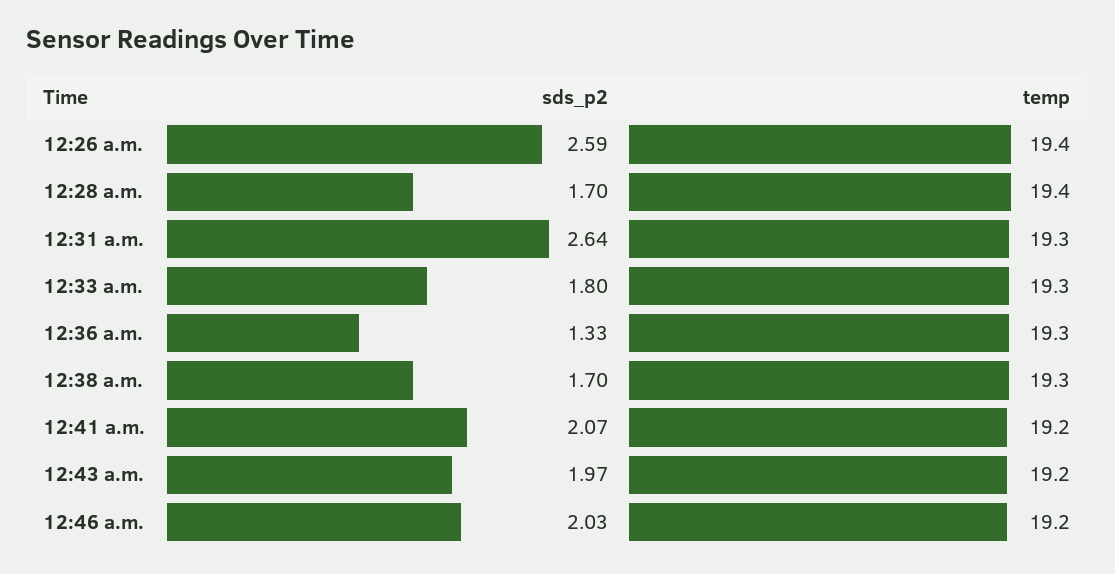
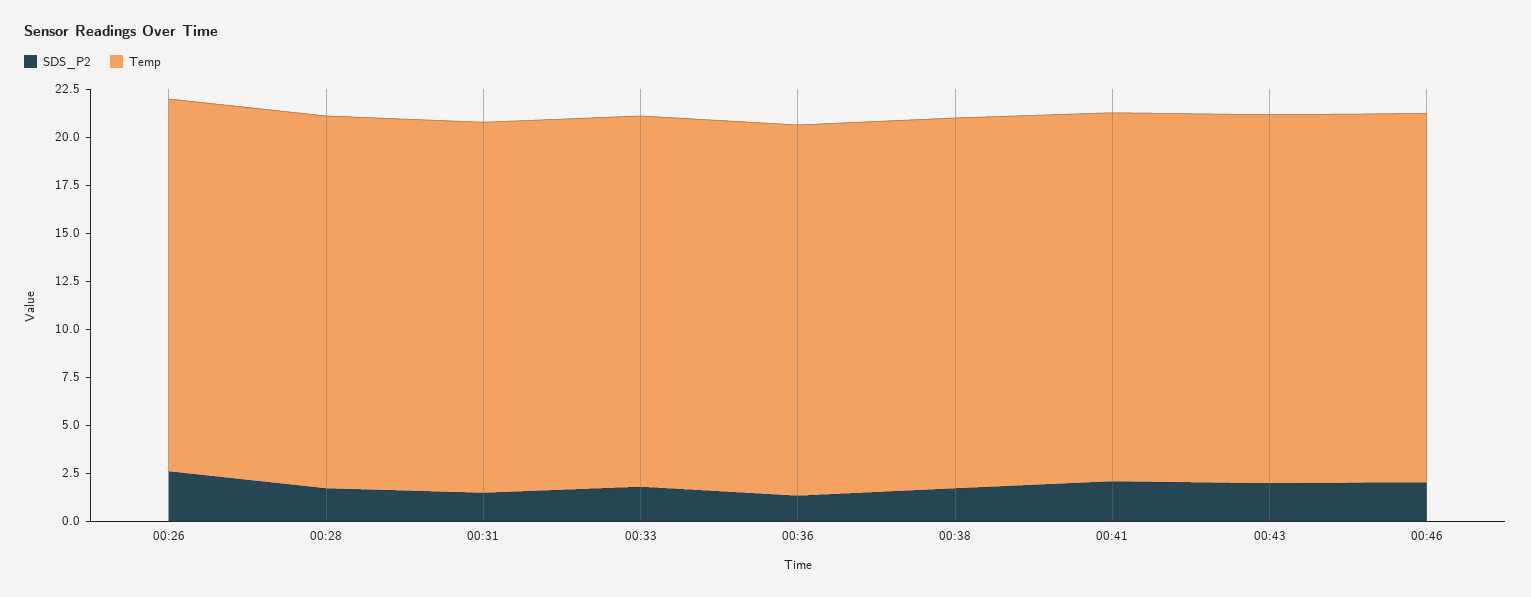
sds_p2, 12:31 a.m.: 2.64 -> 1.5

